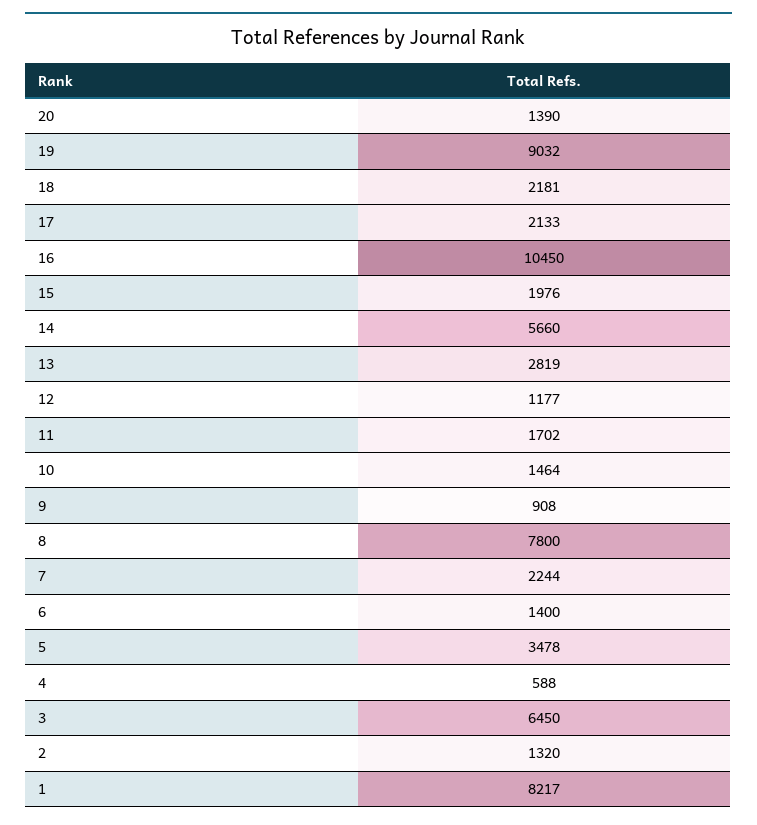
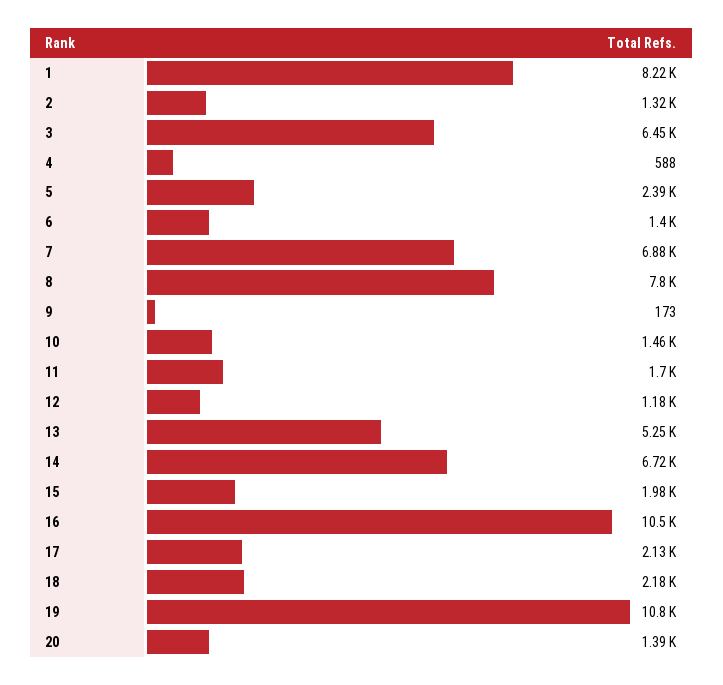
19: 9032 -> 10800
14: 5660 -> 6720
13: 2819 -> 5250
9: 908 -> 173
7: 2244 -> 6880
5: 3478 -> 2390

